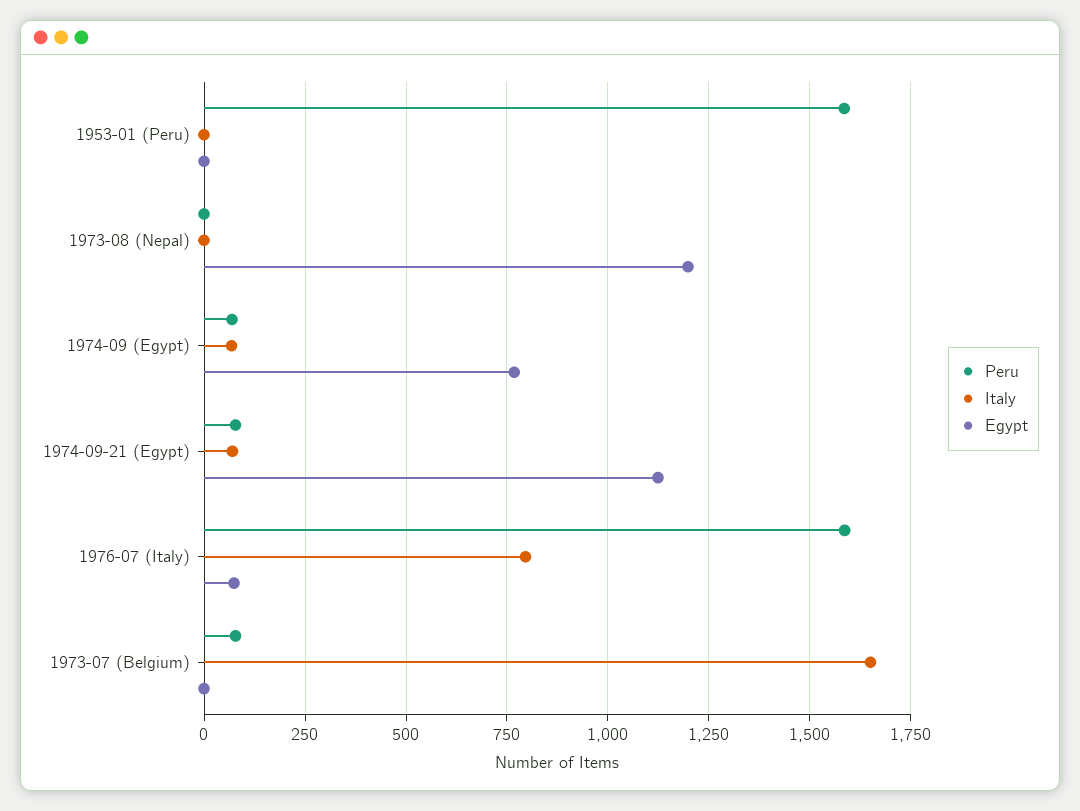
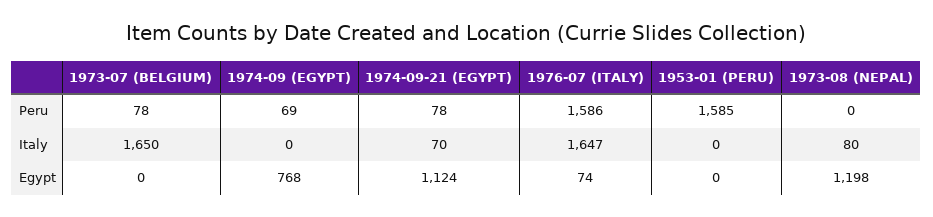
Italy, 1973-08 (Nepal): 0 -> 80
Italy, 1974-09 (Egypt): 75 -> 0
Italy, 1976-07 (Italy): 800 -> 1647

